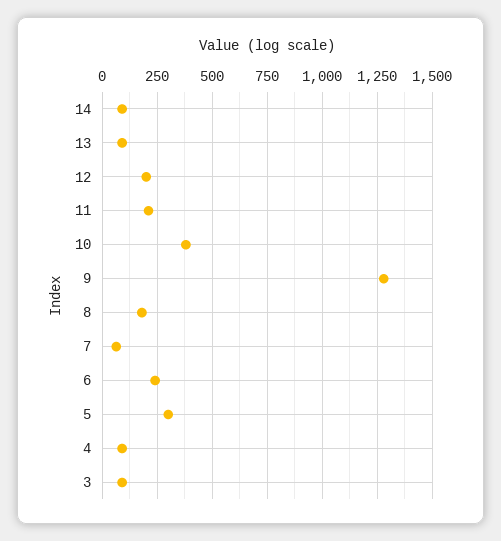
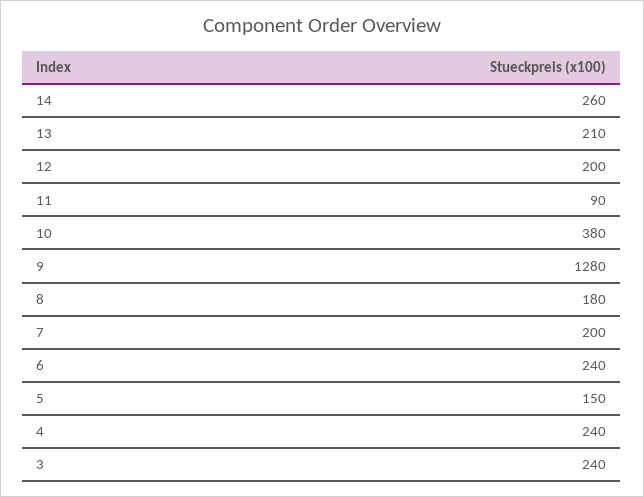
14: 100 -> 260
13: 100 -> 210
11: 200 -> 90
7: 50 -> 200
5: 300 -> 150
4: 100 -> 240
3: 100 -> 240

